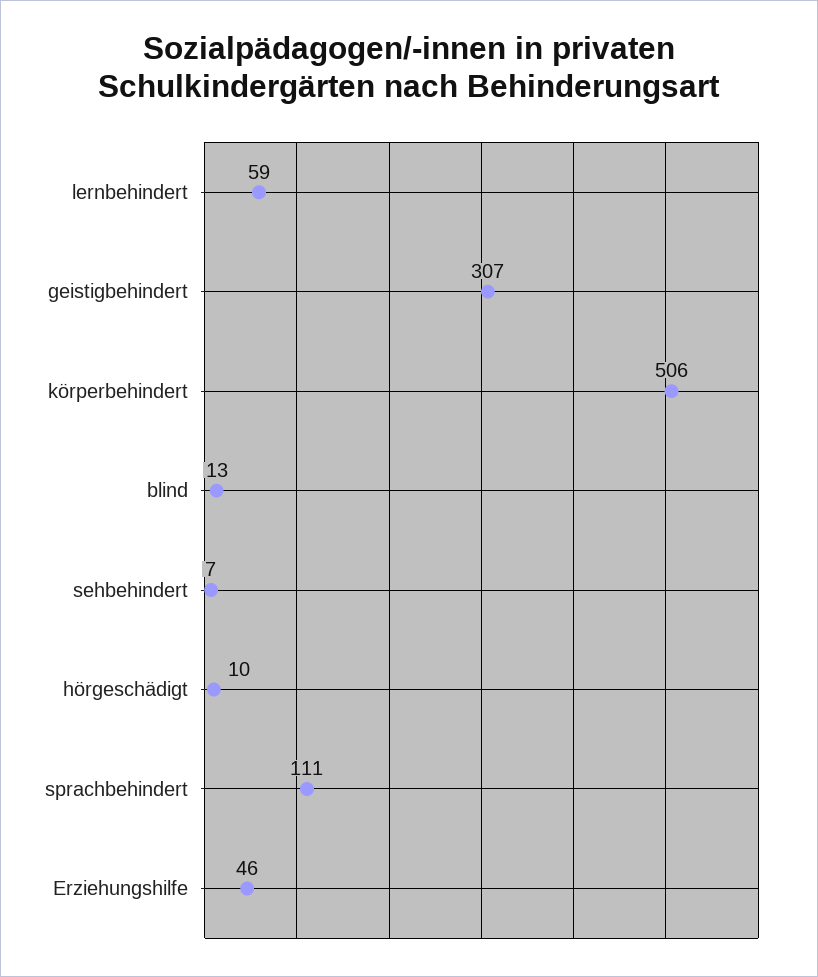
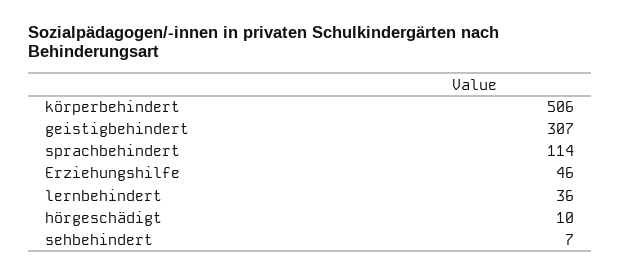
lernbehindert: 59 -> 36
blind: 13 -> none
sprachbehindert: 111 -> 114

